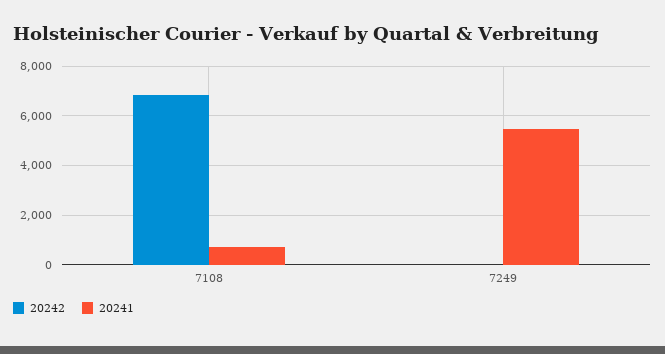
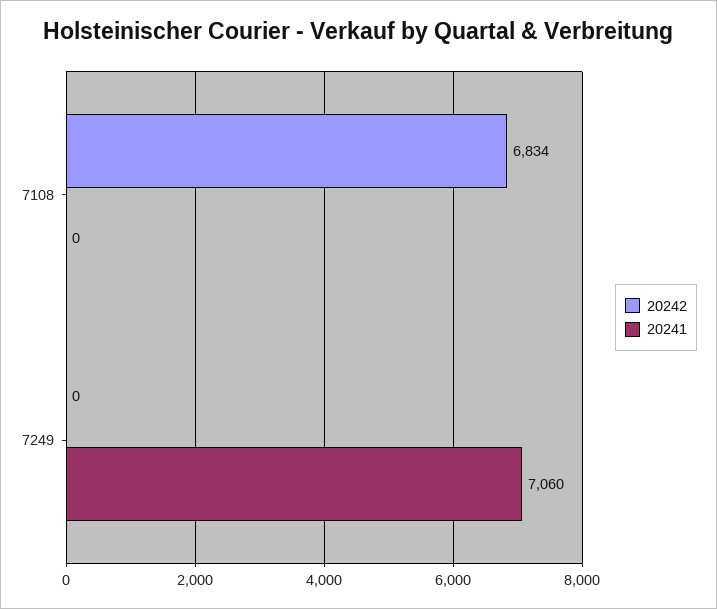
20241, 7108: 750 -> 0
20241, 7249: 5500 -> 7060

